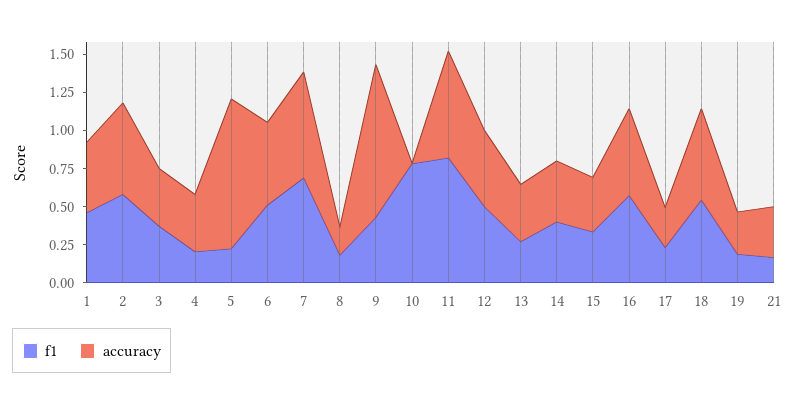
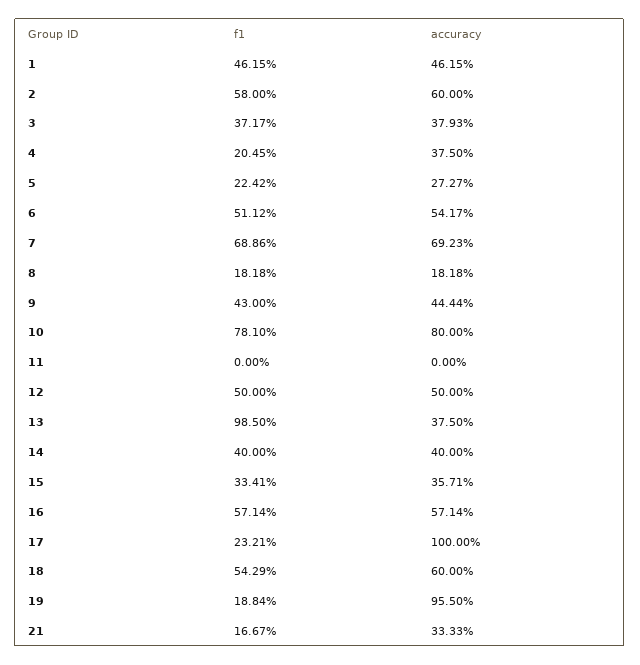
accuracy, 5: 1 -> 0.2727
accuracy, 9: 1 -> 0.4444
accuracy, 10: 0 -> 0.8
f1, 11: 0.75 -> 0
accuracy, 11: 0.75 -> 0
f1, 13: 0.25 -> 0.985
accuracy, 17: 0.25 -> 1
accuracy, 19: 0.25 -> 0.955

